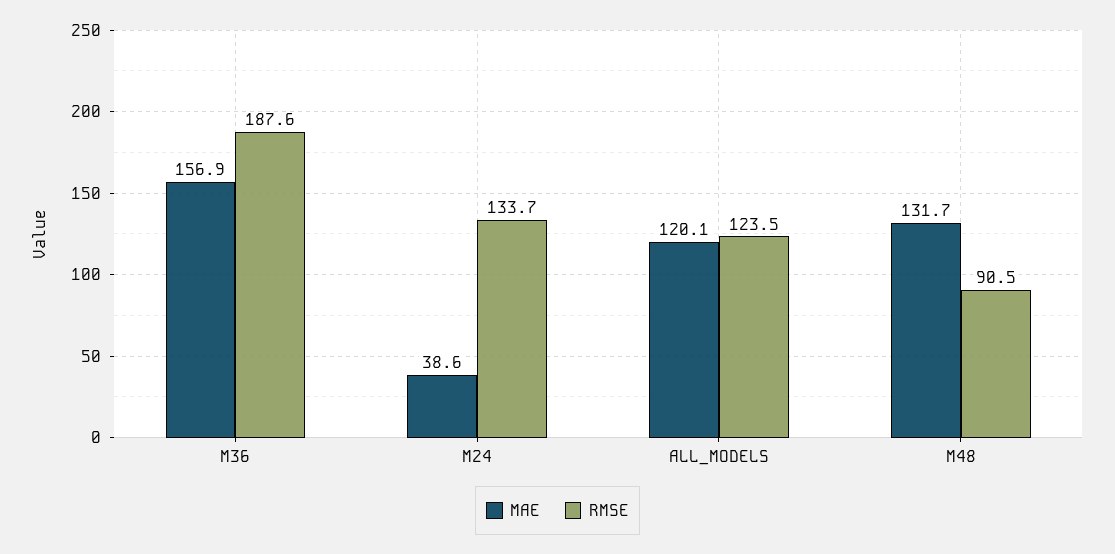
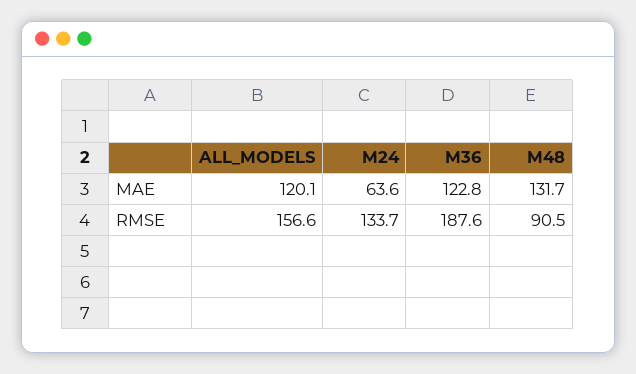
MAE, M36: 156.9 -> 122.8
MAE, M24: 38.6 -> 63.6
RMSE, ALL_MODELS: 123.5 -> 156.6

